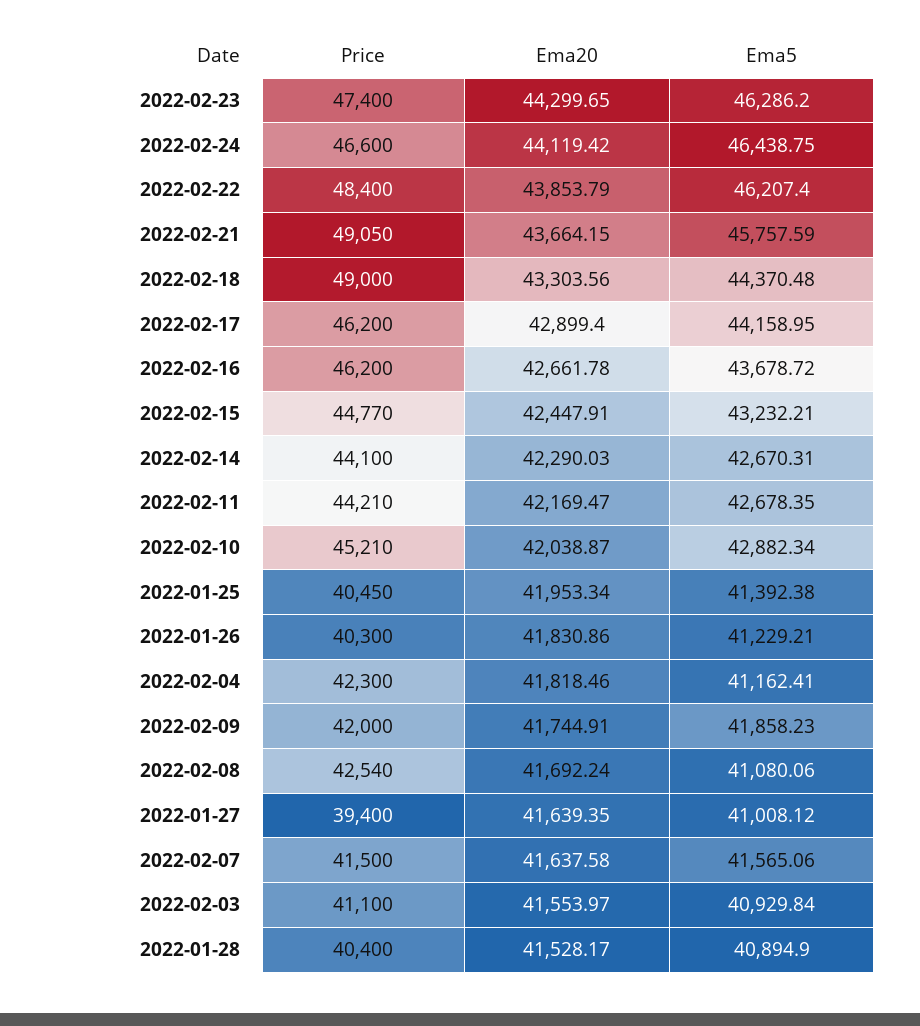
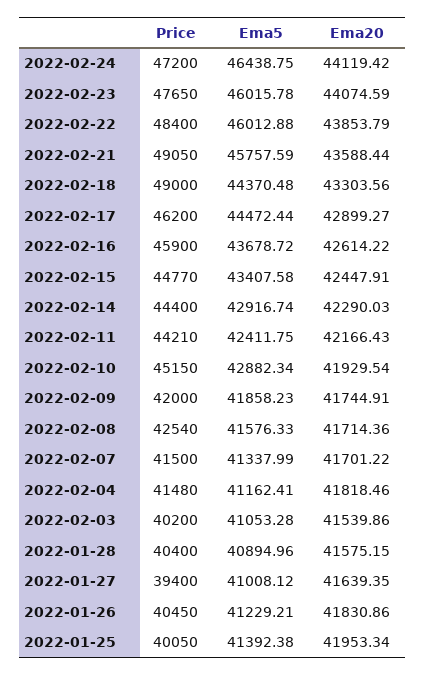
Price, 2022-02-23: 47400 -> 47650
Ema20, 2022-02-23: 44299.65 -> 44074.59
Ema5, 2022-02-23: 46286.2 -> 46015.78
Price, 2022-02-24: 46600 -> 47200
Ema5, 2022-02-22: 46207.4 -> 46012.88
Ema20, 2022-02-21: 43664.15 -> 43588.44
Ema20, 2022-02-17: 42899.4 -> 42899.27
Ema5, 2022-02-17: 44158.95 -> 44472.44
Price, 2022-02-16: 46200 -> 45900
Ema20, 2022-02-16: 42661.78 -> 42614.22
Ema5, 2022-02-15: 43232.21 -> 43407.58
Price, 2022-02-14: 44100 -> 44400
Ema5, 2022-02-14: 42670.31 -> 42916.74
Ema20, 2022-02-11: 42169.47 -> 42166.43
Ema5, 2022-02-11: 42678.35 -> 42411.75
Price, 2022-02-10: 45210 -> 45150
Ema20, 2022-02-10: 42038.87 -> 41929.54
Price, 2022-01-25: 40450 -> 40050
Price, 2022-01-26: 40300 -> 40450
Price, 2022-02-04: 42300 -> 41480
Ema20, 2022-02-08: 41692.24 -> 41714.36
Ema5, 2022-02-08: 41080.06 -> 41576.33
Ema20, 2022-02-07: 41637.58 -> 41701.22
Ema5, 2022-02-07: 41565.06 -> 41337.99
Price, 2022-02-03: 41100 -> 40200
Ema20, 2022-02-03: 41553.97 -> 41539.86
Ema5, 2022-02-03: 40929.84 -> 41053.28
Ema20, 2022-01-28: 41528.17 -> 41575.15
Ema5, 2022-01-28: 40894.9 -> 40894.96

